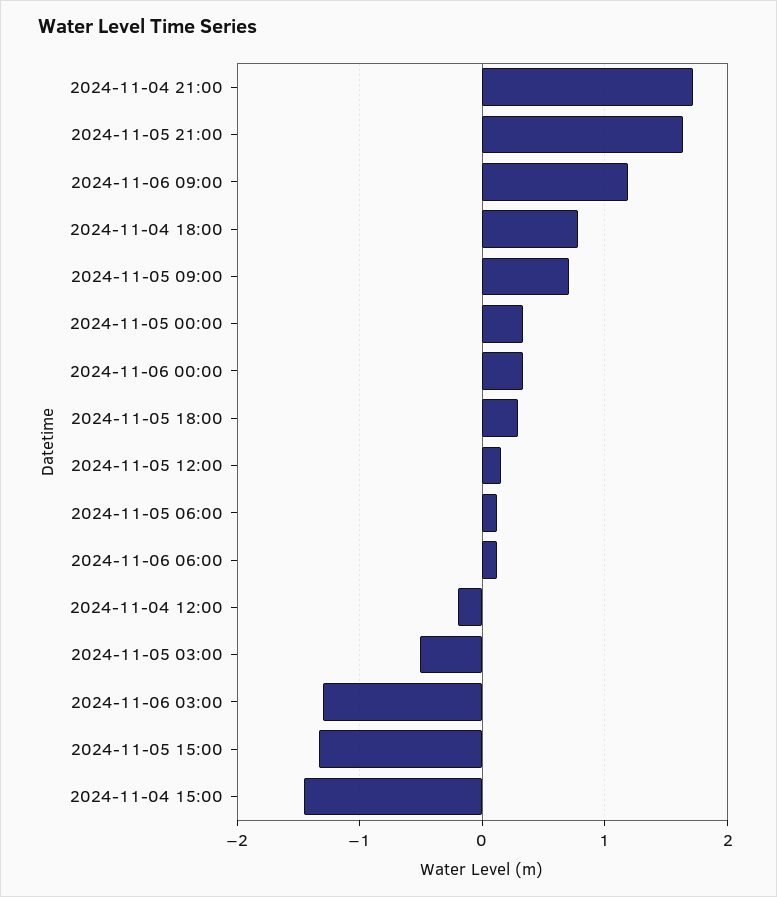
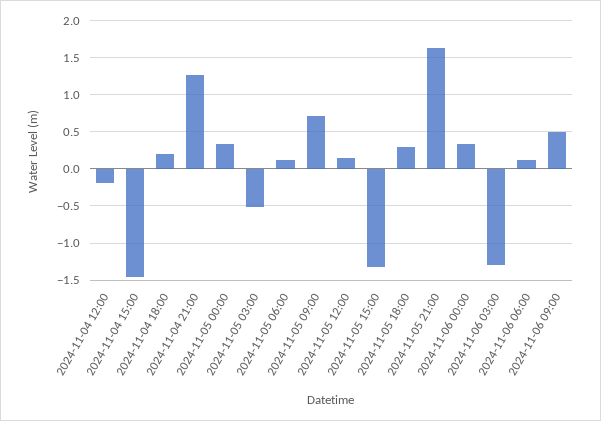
2024-11-04 21:00: 1.7 -> 1.3
2024-11-06 09:00: 1.2 -> 0.5
2024-11-04 18:00: 0.8 -> 0.2

